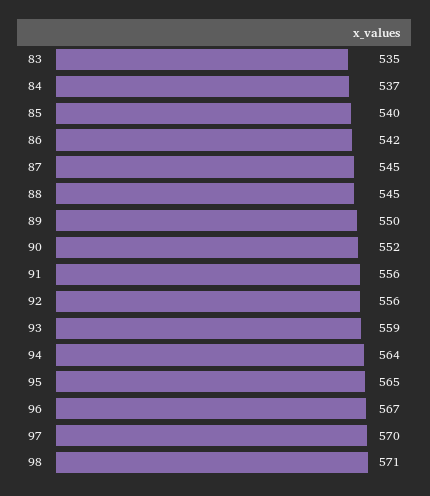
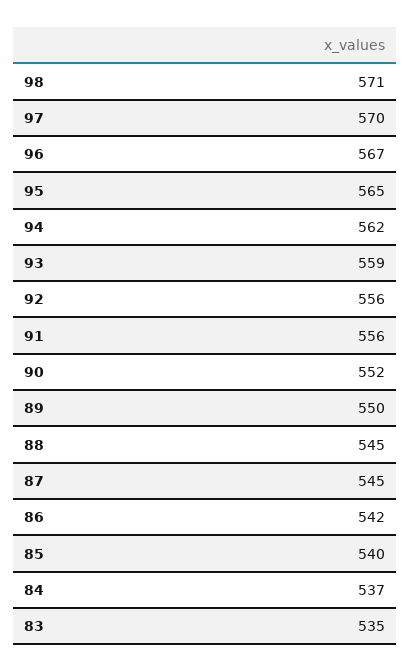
94: 564 -> 562

